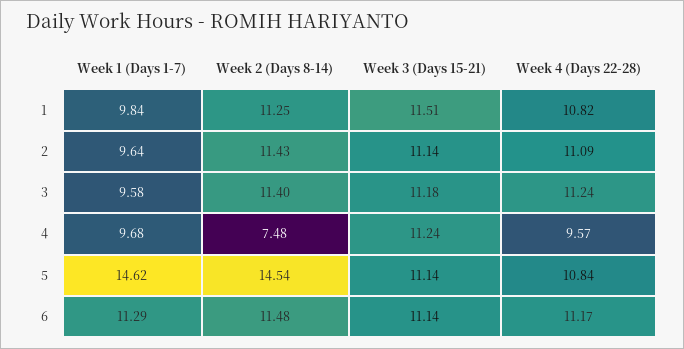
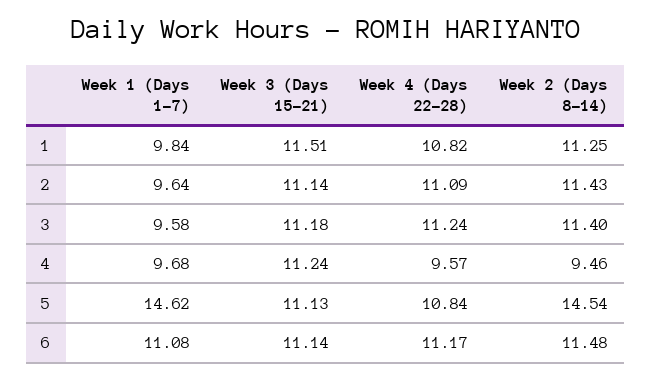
Week 2 (Days 8-14), 4: 7.48 -> 9.46
Week 3 (Days 15-21), 5: 11.14 -> 11.13
Week 1 (Days 1-7), 6: 11.29 -> 11.08

